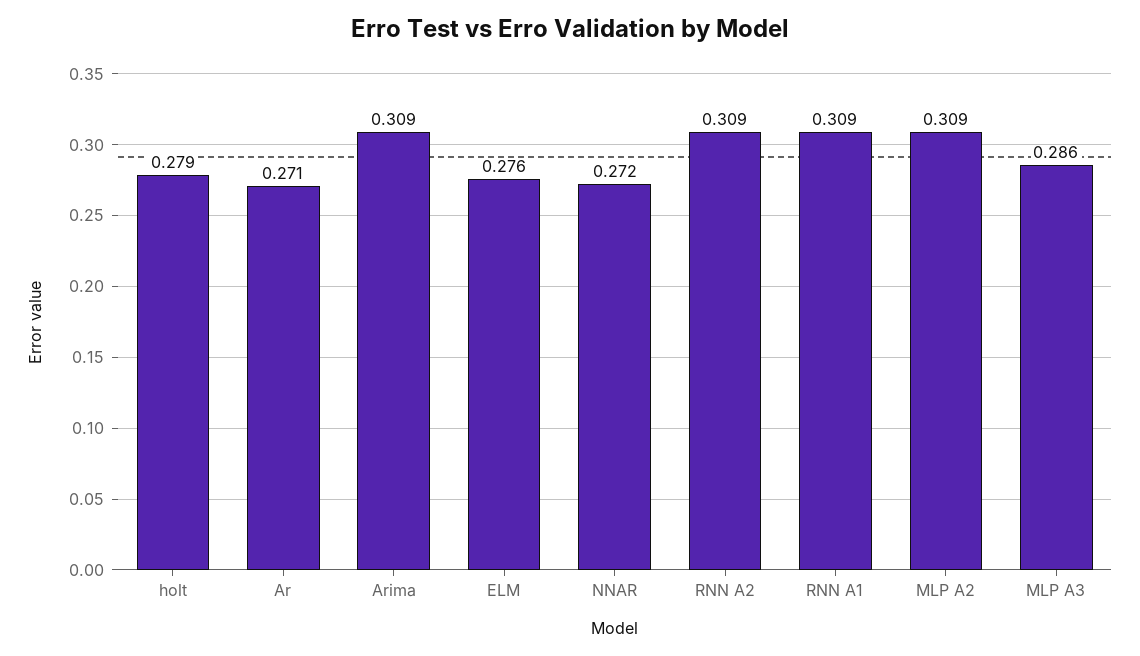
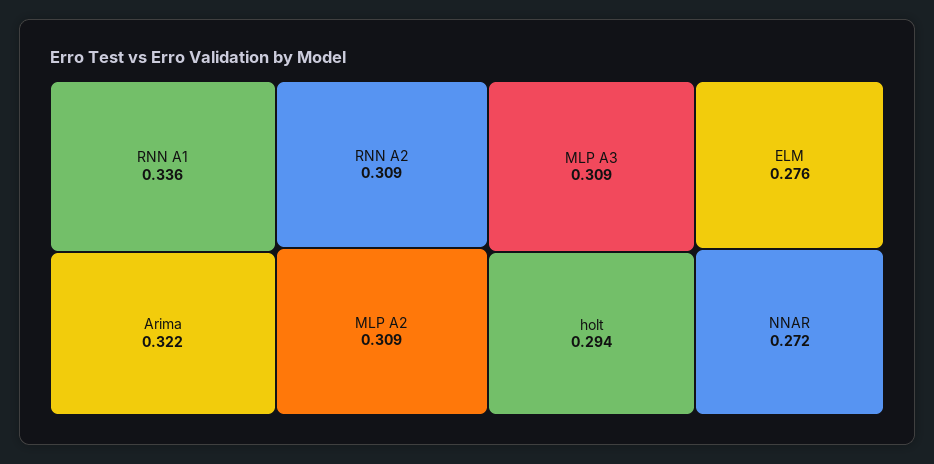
holt: 0.279 -> 0.294
Ar: 0.271 -> none
Arima: 0.309 -> 0.322
RNN A1: 0.309 -> 0.336
MLP A3: 0.286 -> 0.309

